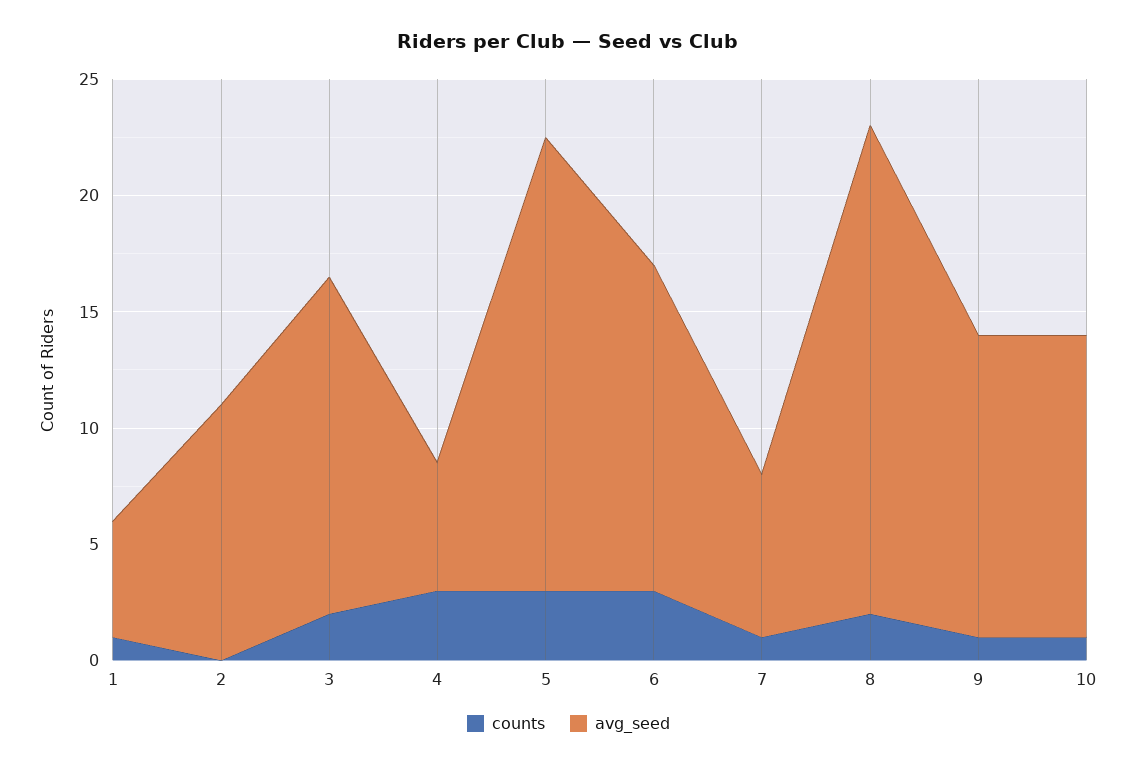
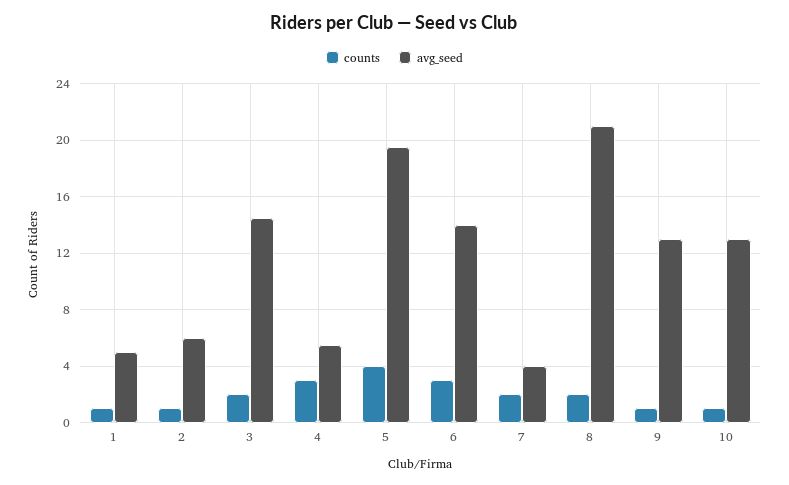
counts, 2: 0 -> 1
avg_seed, 2: 11 -> 6
counts, 5: 3 -> 4
counts, 7: 1 -> 2
avg_seed, 7: 7 -> 4

